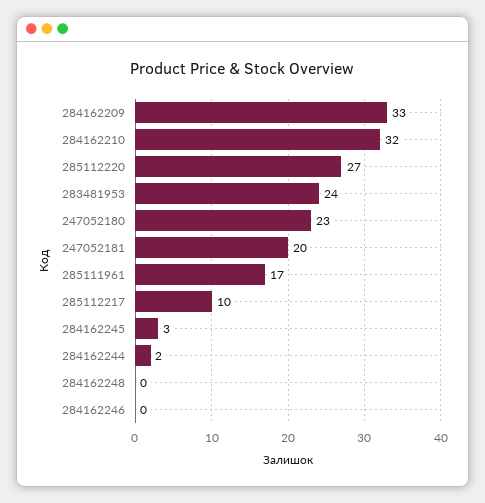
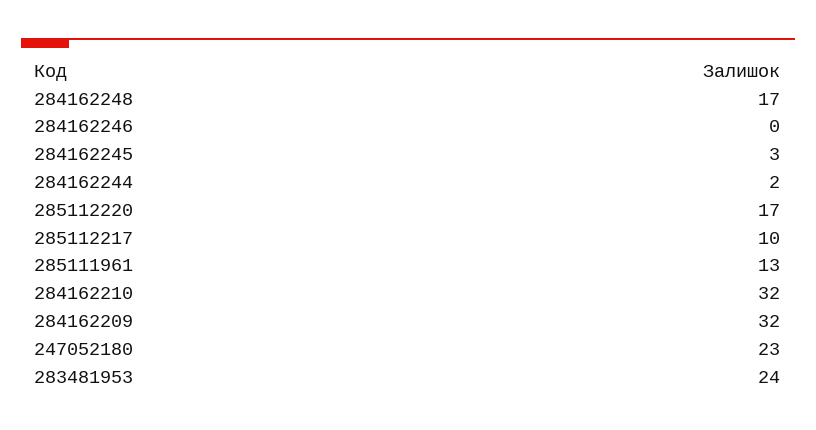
284162209: 33 -> 32
285112220: 27 -> 17
247052181: 20 -> none
285111961: 17 -> 13
284162248: 0 -> 17

